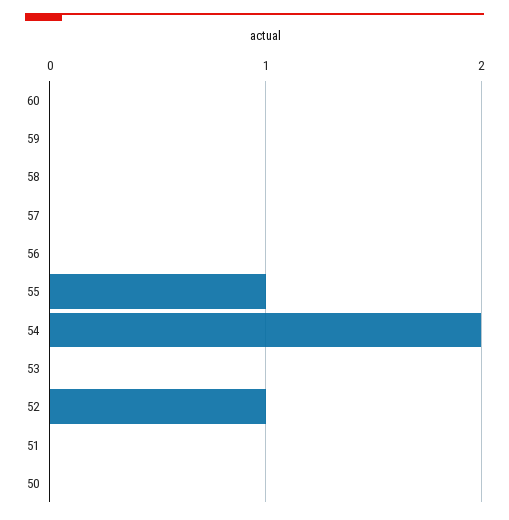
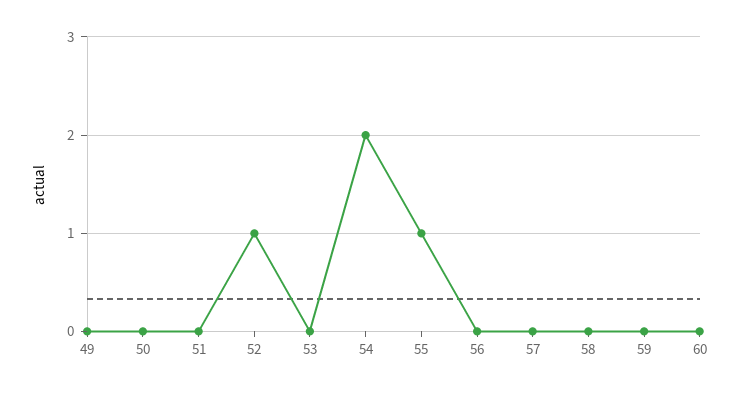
49: none -> 0

